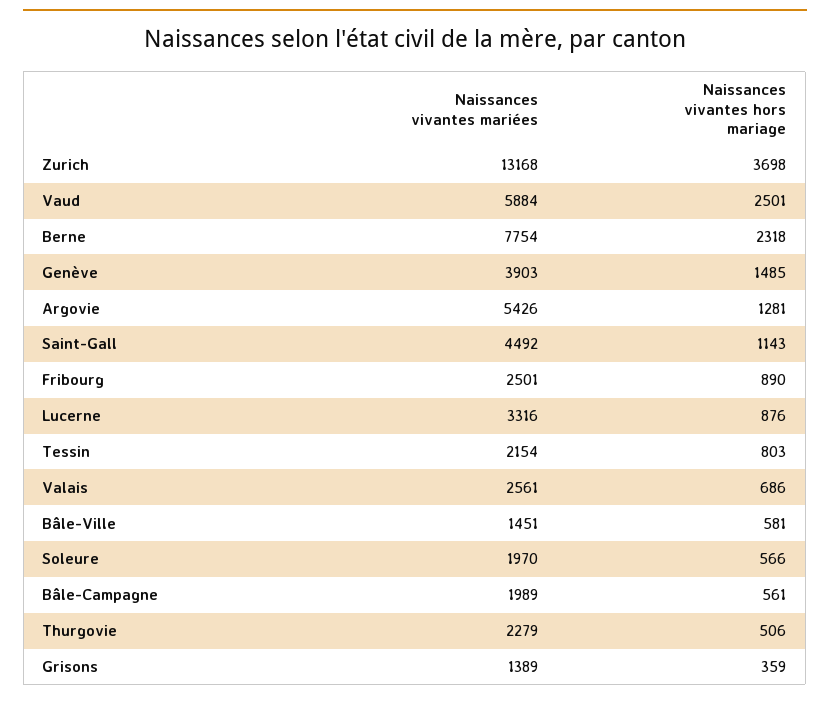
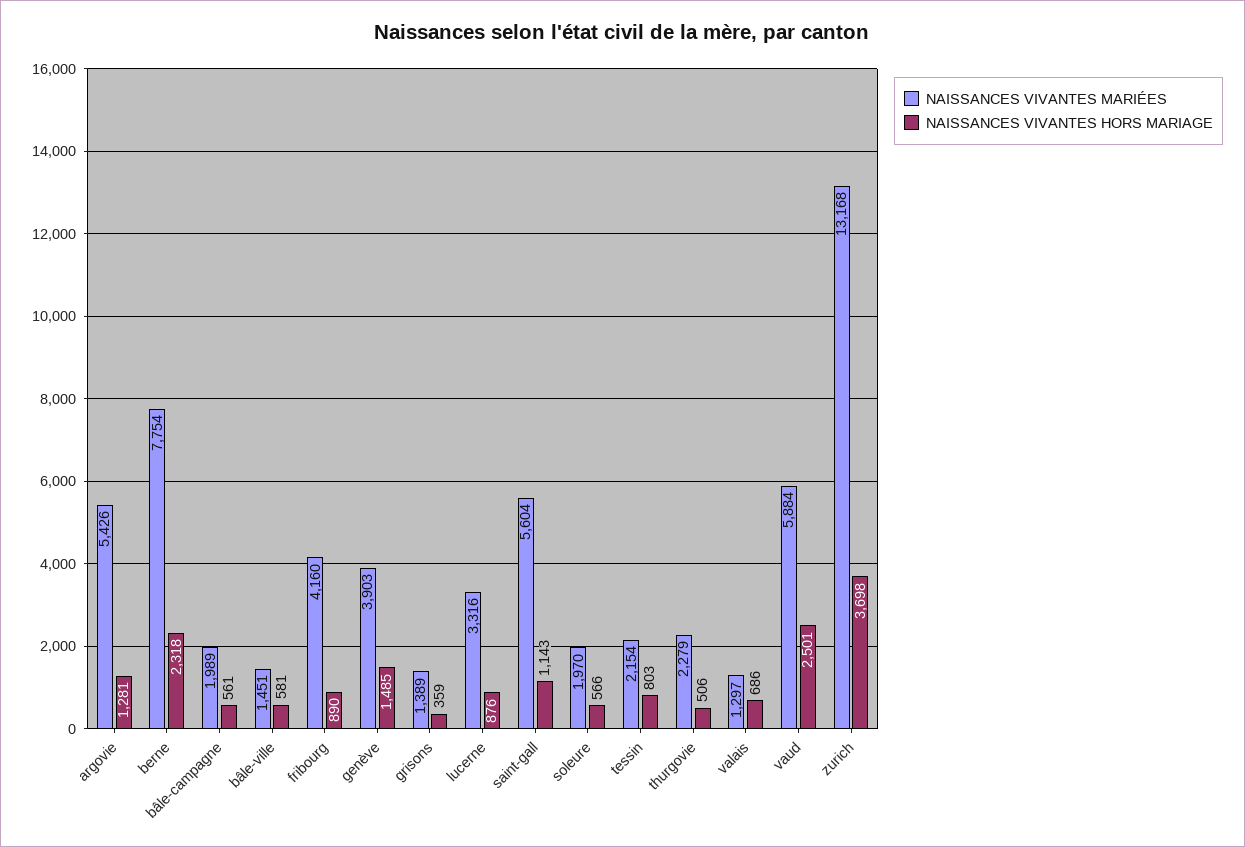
Naissances vivantes mariées, Saint-Gall: 4492 -> 5604
Naissances vivantes mariées, Fribourg: 2501 -> 4160
Naissances vivantes mariées, Valais: 2561 -> 1297

